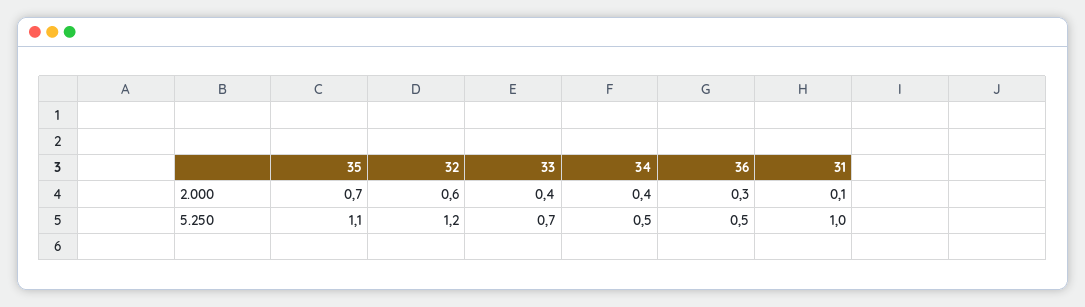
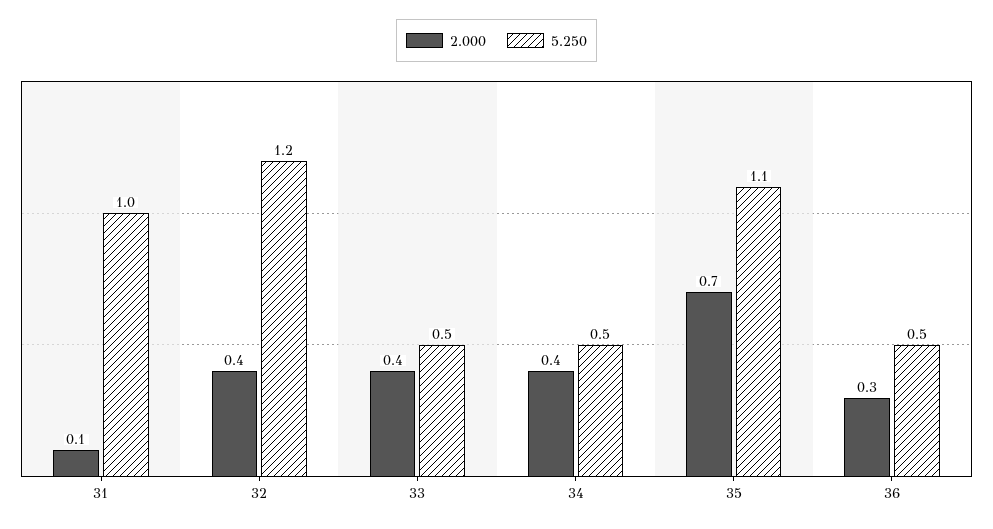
2.000, 32: 0.6 -> 0.4
5.250, 33: 0.7 -> 0.5

